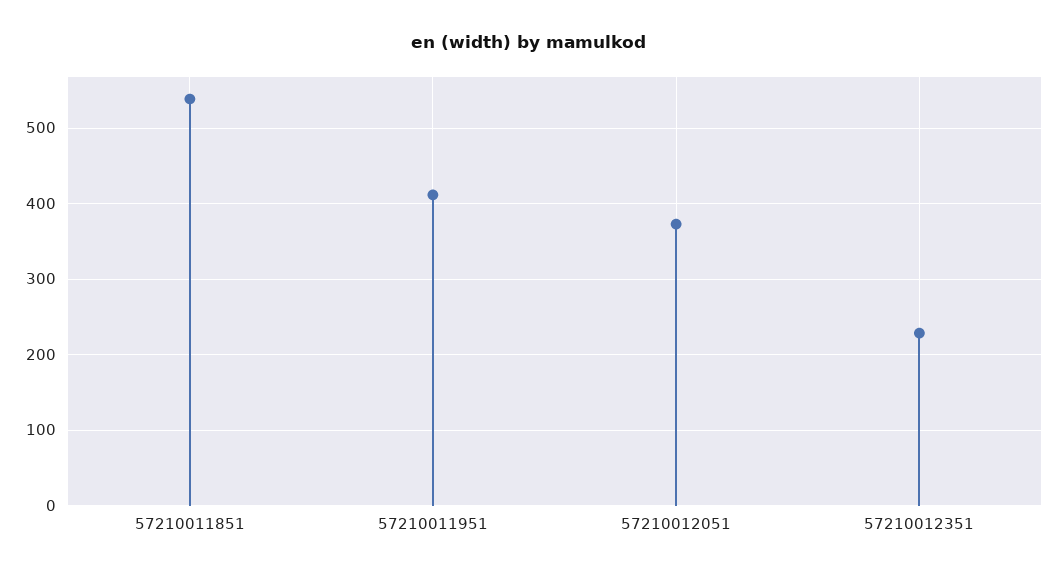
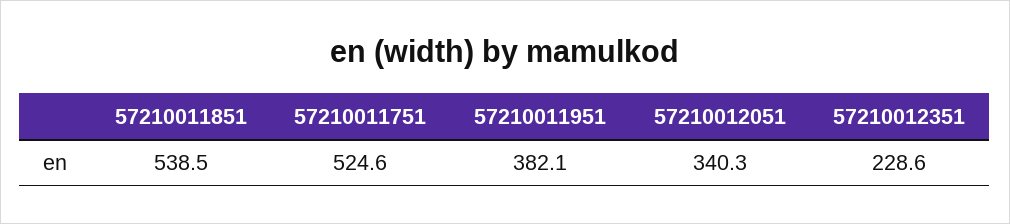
57210011951: 410 -> 382.1
57210012051: 370 -> 340.3
57210011751: none -> 524.6

